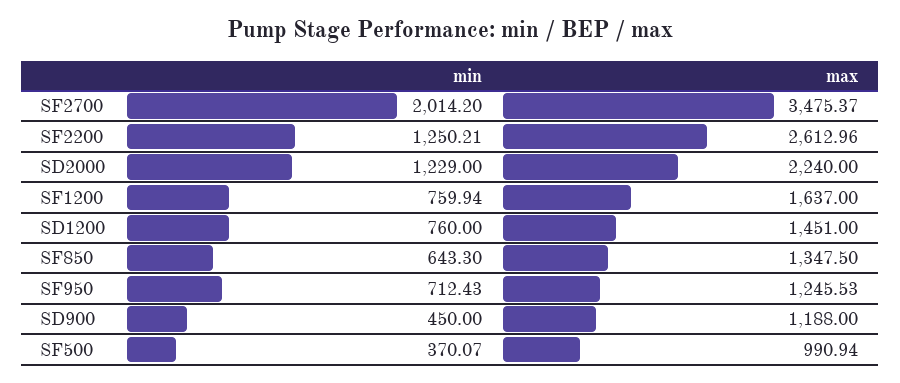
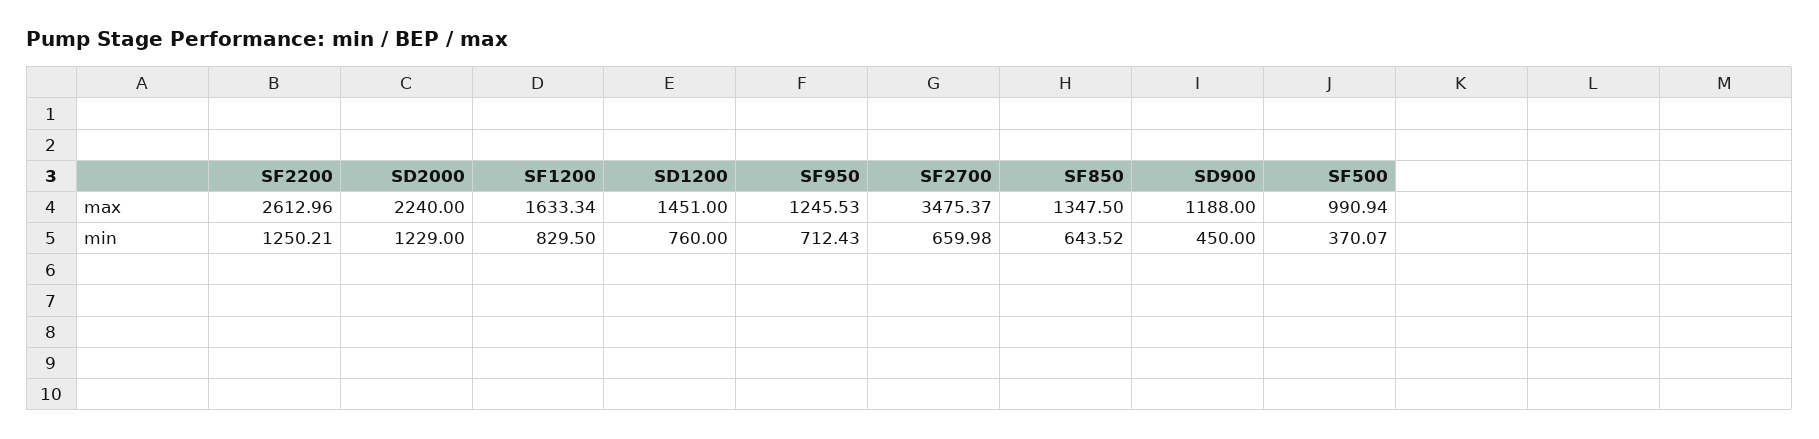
min, SF2700: 2014.2 -> 659.98
min, SF1200: 759.94 -> 829.5
max, SF1200: 1637 -> 1633.34
min, SF850: 643.3 -> 643.52

